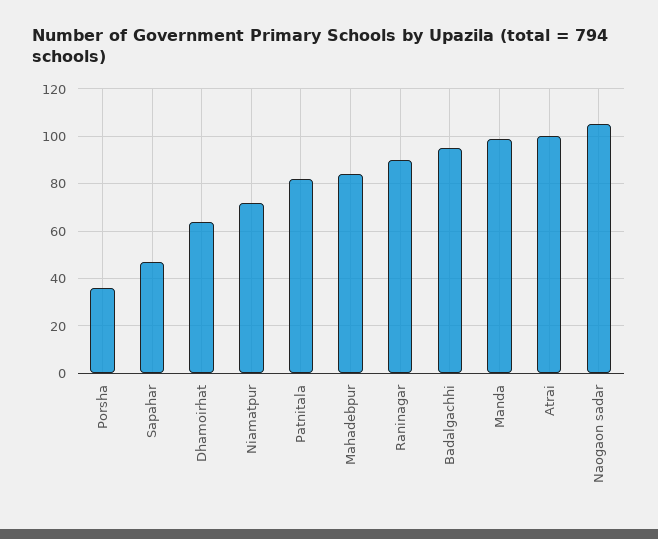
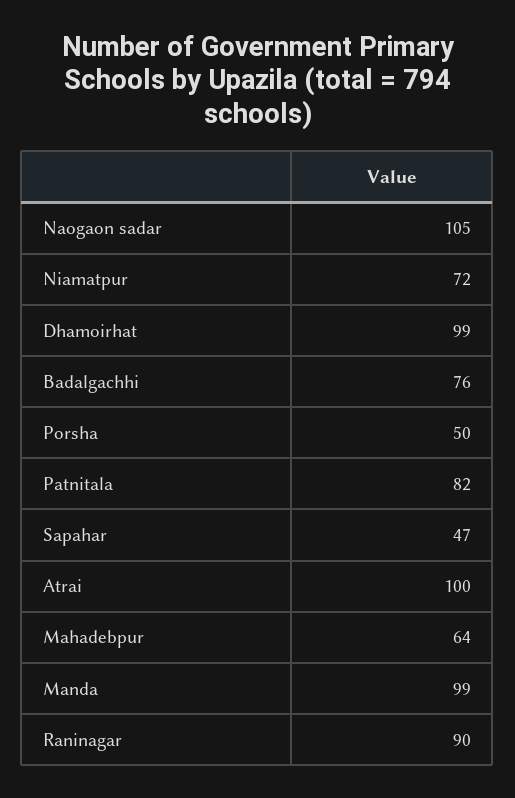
Porsha: 35 -> 50
Dhamoirhat: 65 -> 99
Mahadebpur: 85 -> 64
Badalgachhi: 95 -> 76

